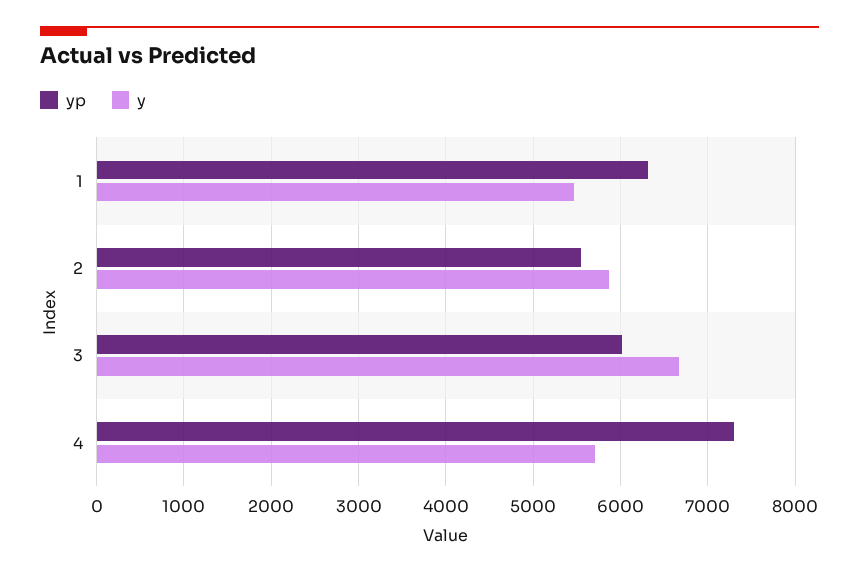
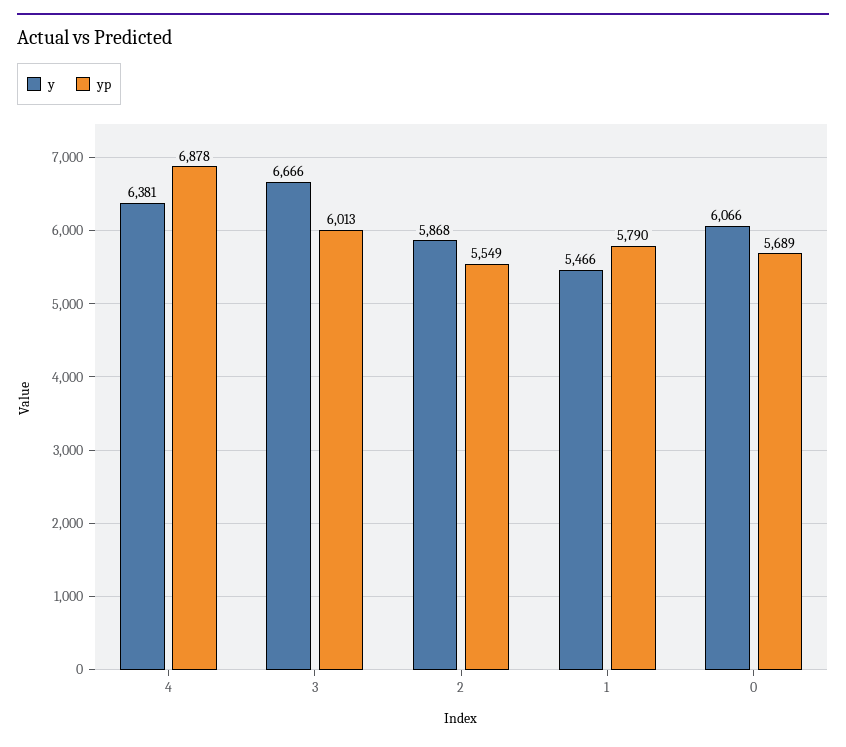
yp, 1: 6300 -> 5790
yp, 4: 7300 -> 6878
y, 4: 5700 -> 6381
y, 0: none -> 6066
yp, 0: none -> 5689

